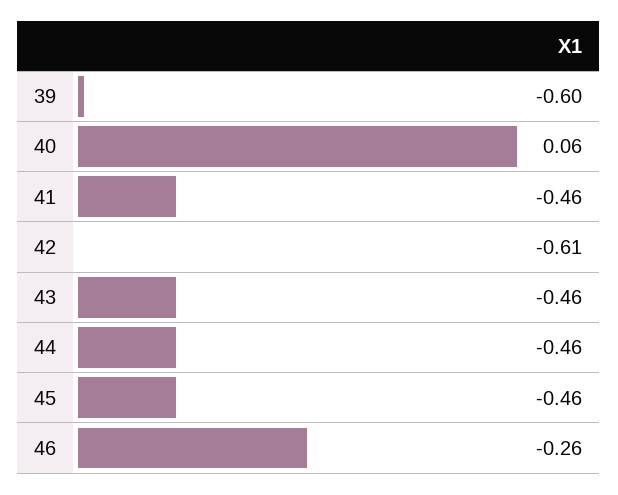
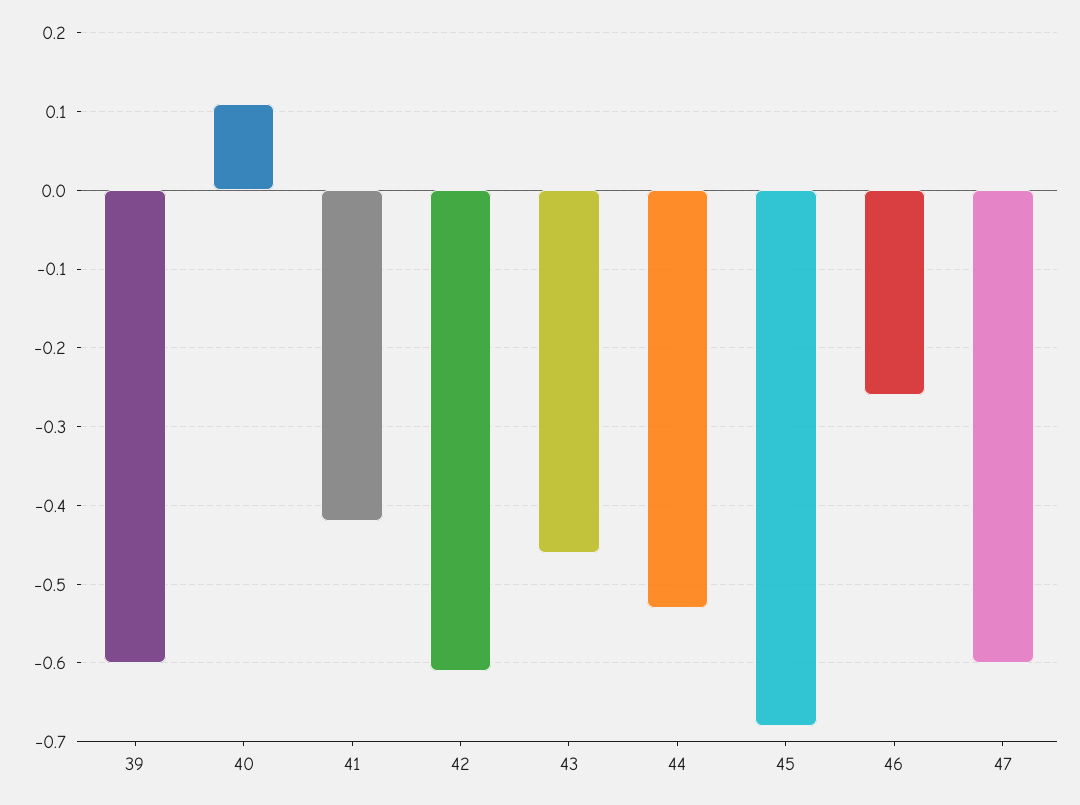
40: 0.06 -> 0.11
41: -0.46 -> -0.42
44: -0.46 -> -0.53
45: -0.46 -> -0.68
47: none -> -0.6

